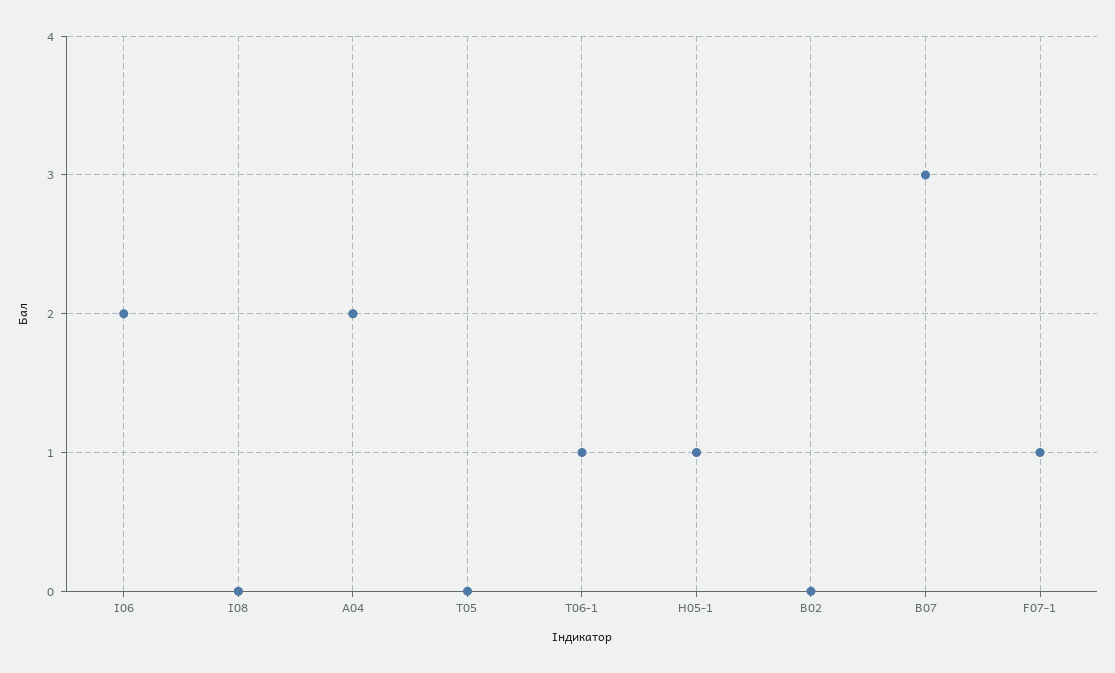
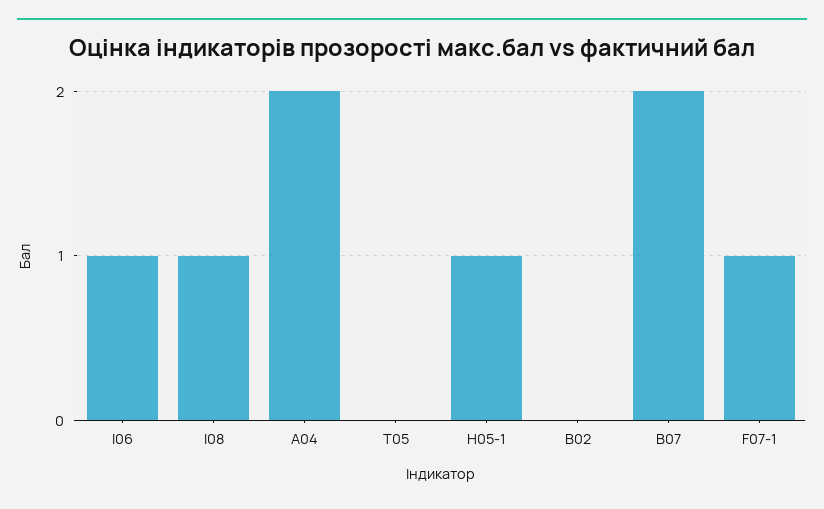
I06: 2 -> 1
I08: 0 -> 1
T06-1: 1 -> none
B07: 3 -> 2

